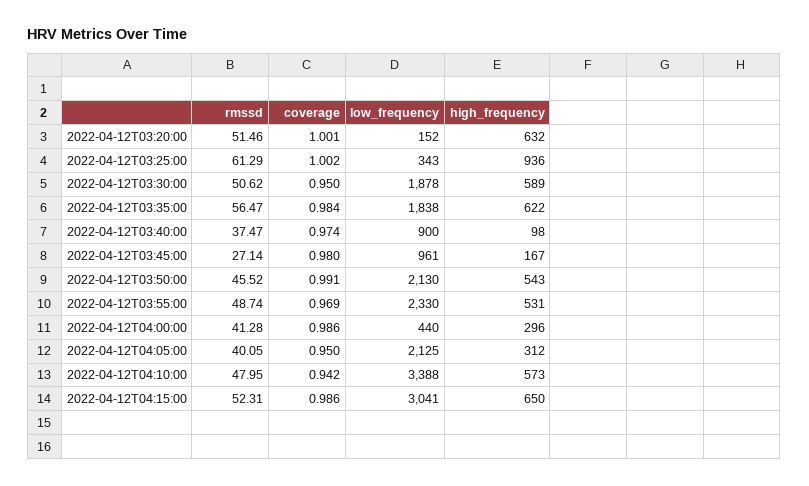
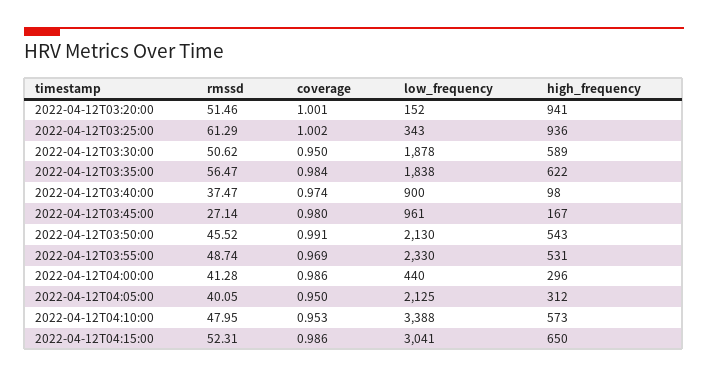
high_frequency, 2022-04-12T03:20:00: 632 -> 941
coverage, 2022-04-12T04:10:00: 0.942 -> 0.953

